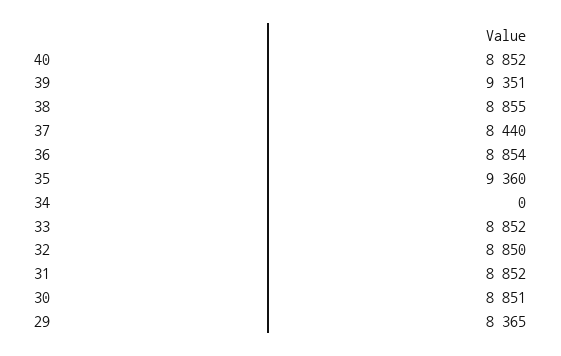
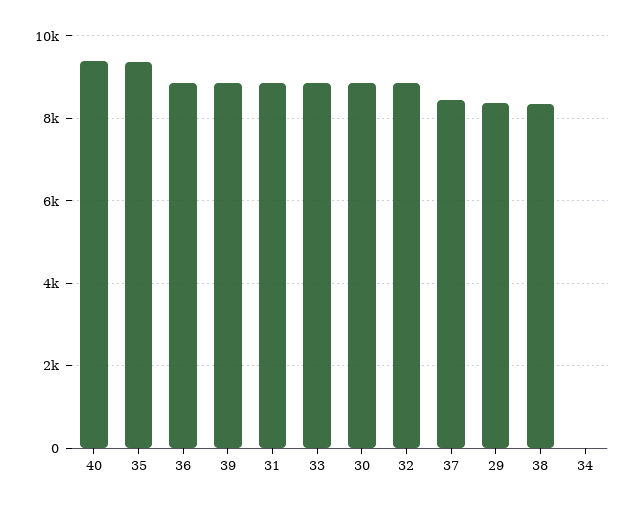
40: 8852 -> 9400
39: 9351 -> 8800
38: 8855 -> 8400

